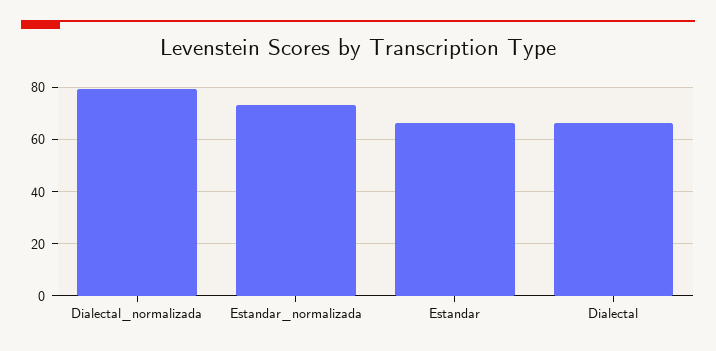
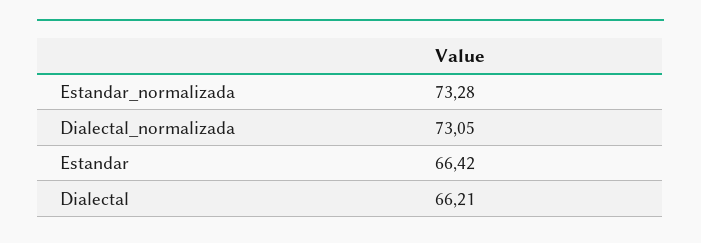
Dialectal_normalizada: 80 -> 73.05

